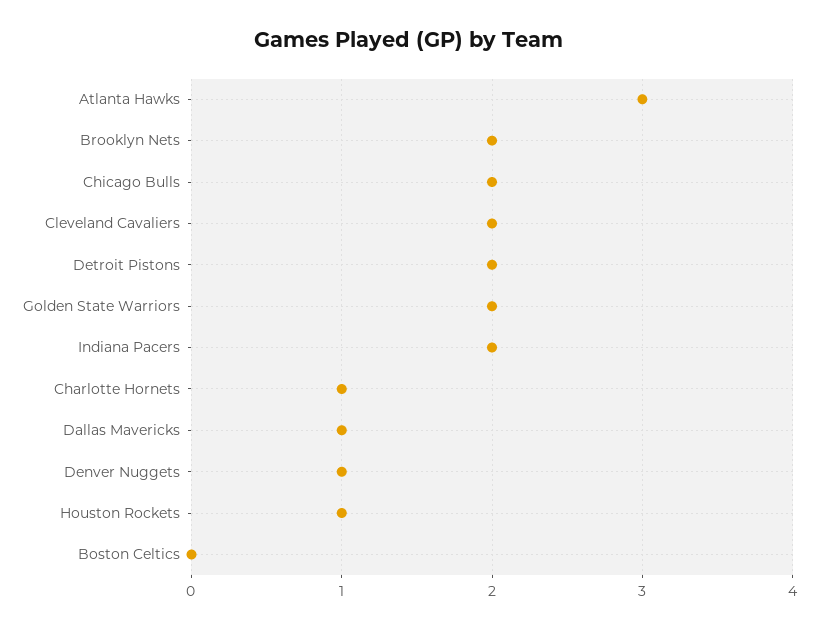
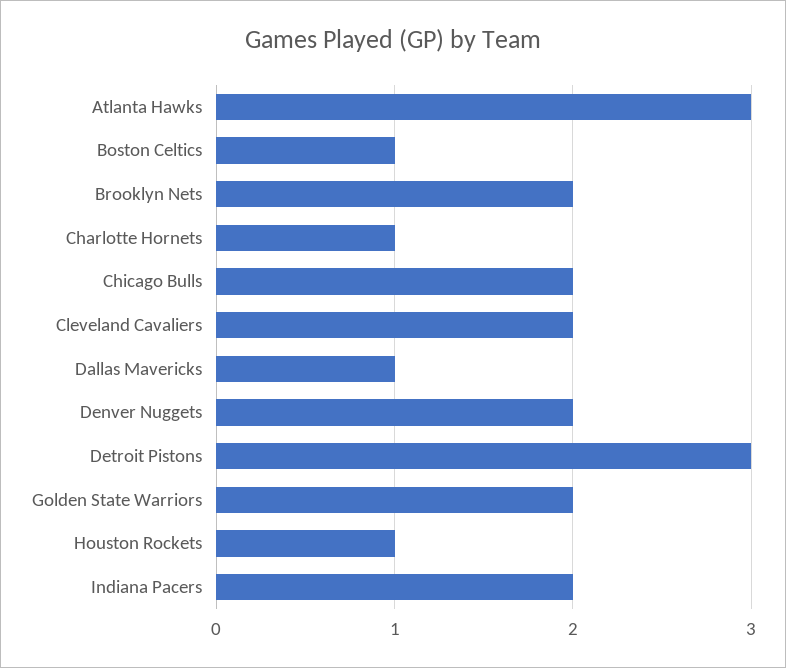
Detroit Pistons: 2 -> 3
Denver Nuggets: 1 -> 2
Boston Celtics: 0 -> 1

